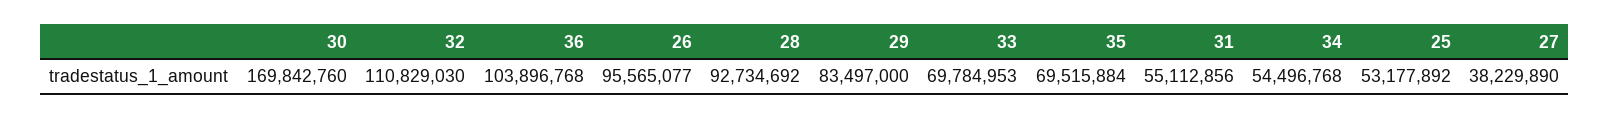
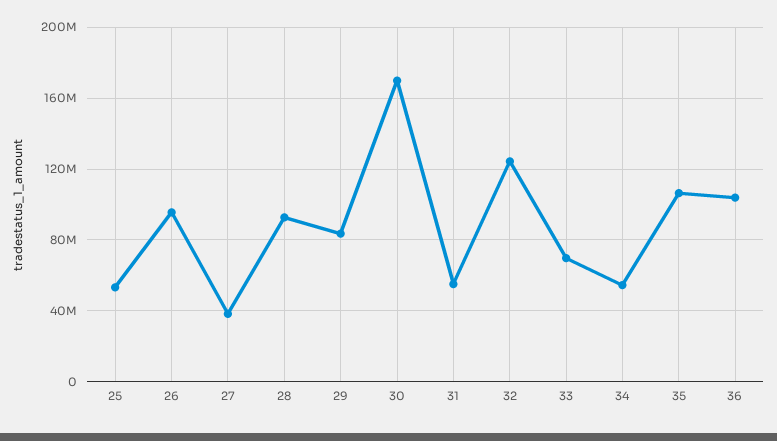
32: 110829030 -> 125000000
35: 69515884 -> 105000000

